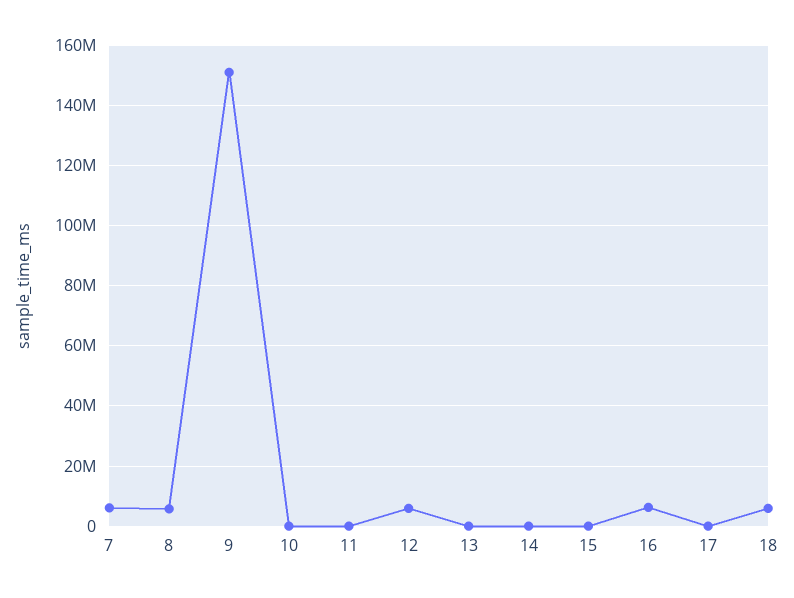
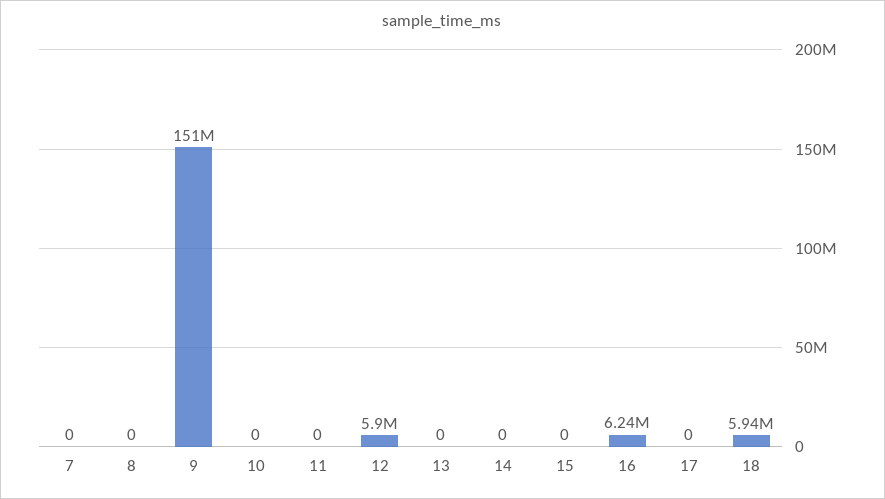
7: 6000000 -> 0
8: 6000000 -> 0

